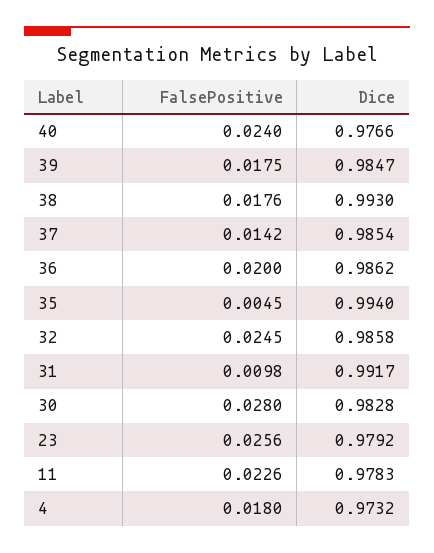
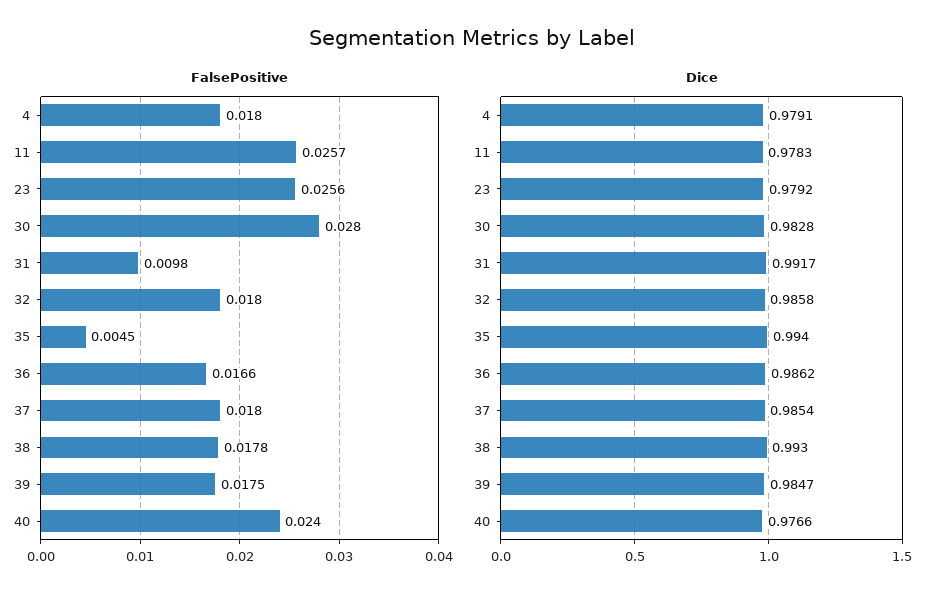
FalsePositive, 38: 0.0176 -> 0.0178
FalsePositive, 37: 0.0142 -> 0.018
FalsePositive, 36: 0.02 -> 0.0166
FalsePositive, 32: 0.0245 -> 0.018
FalsePositive, 11: 0.0226 -> 0.0257
Dice, 4: 0.9732 -> 0.9791

